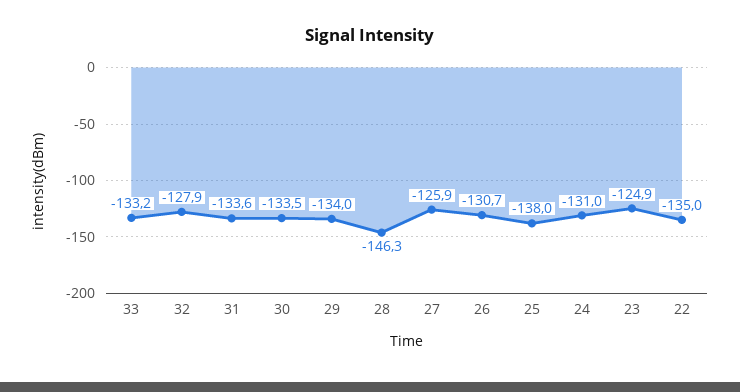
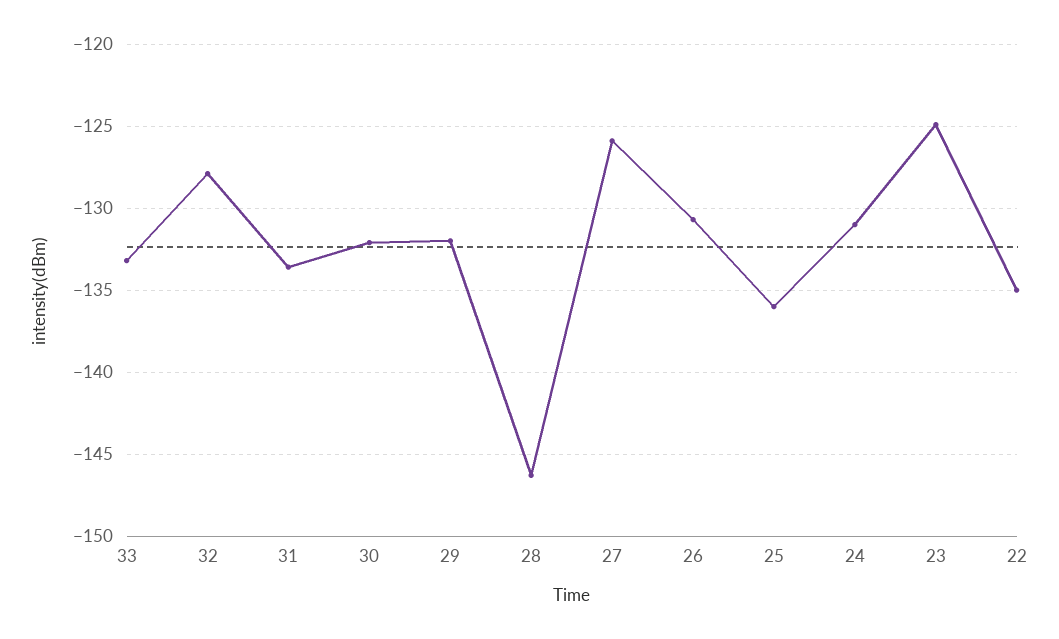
30: -133.5 -> -132
29: -134 -> -132
25: -138 -> -136

